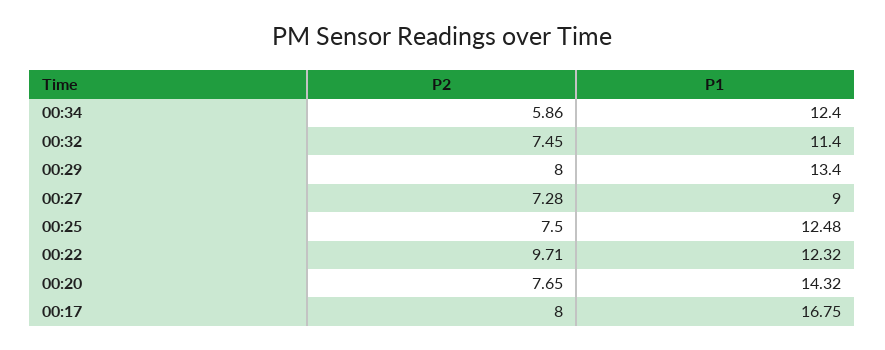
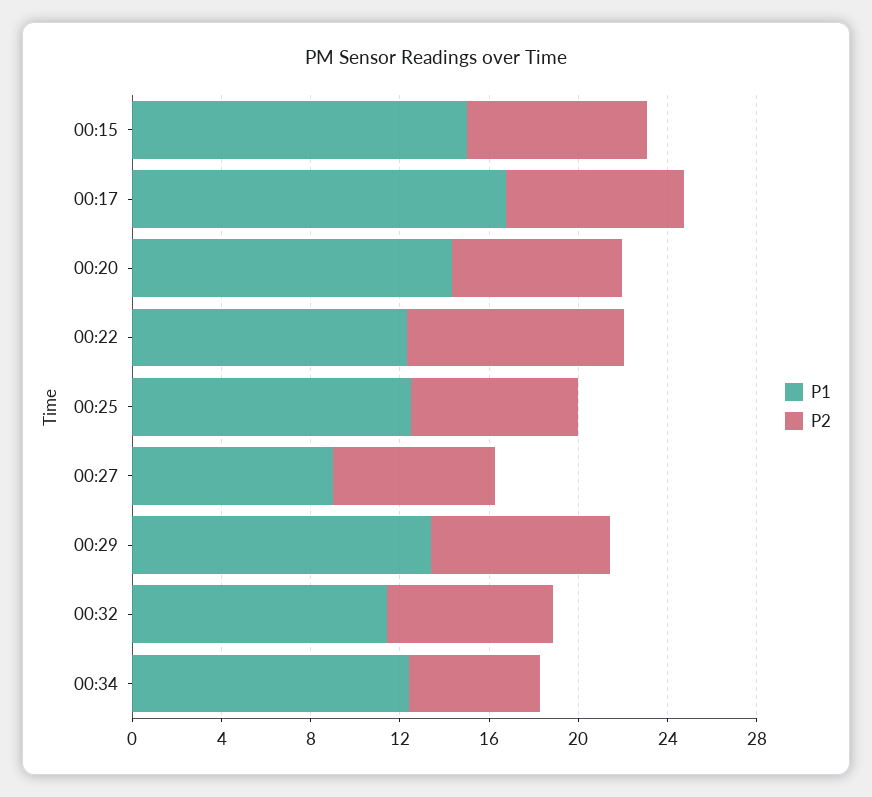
P1, 00:15: none -> 15
P2, 00:15: none -> 8

